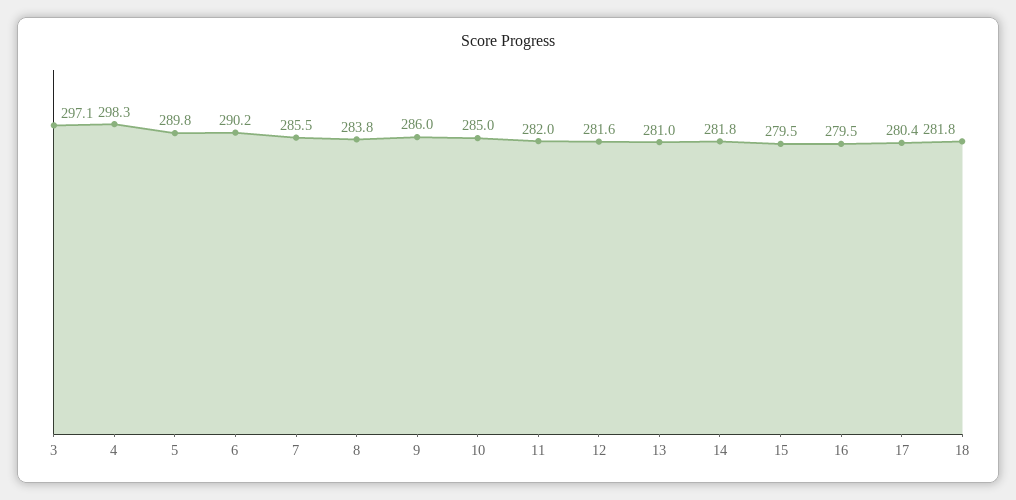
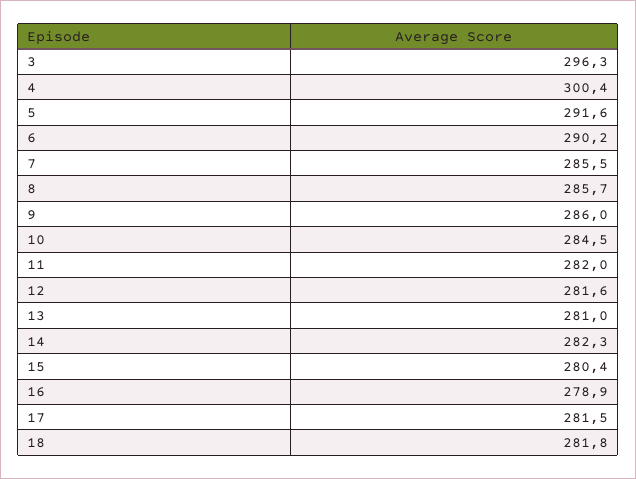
3: 297.1 -> 296.3
4: 298.3 -> 300.4
5: 289.8 -> 291.6
8: 283.8 -> 285.7
10: 285 -> 284.5
14: 281.8 -> 282.3
15: 279.5 -> 280.4
16: 279.5 -> 278.9
17: 280.4 -> 281.5

